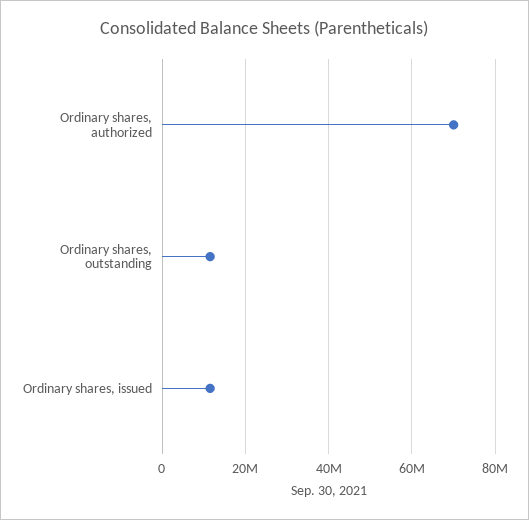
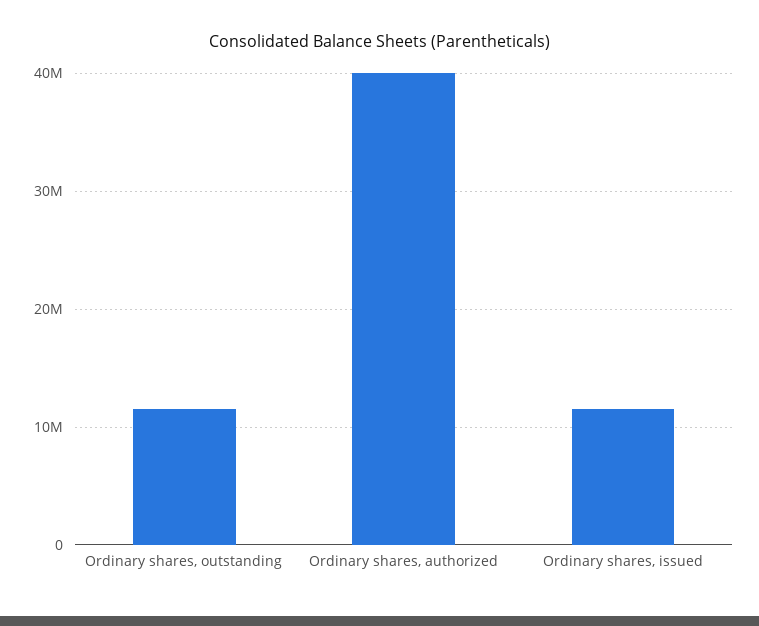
Ordinary shares, authorized: 70000000 -> 40000000

